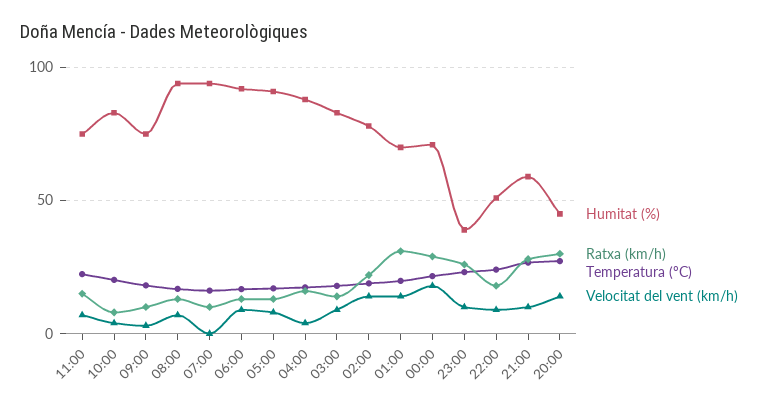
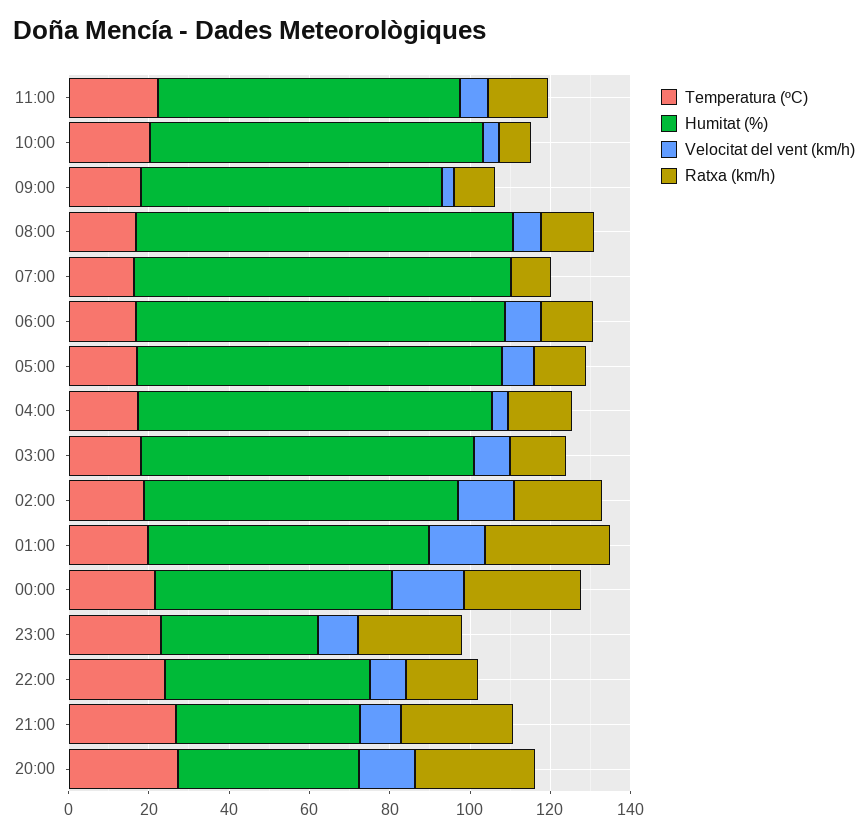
Humitat (%), 00:00: 70 -> 60
Humitat (%), 21:00: 60 -> 45

